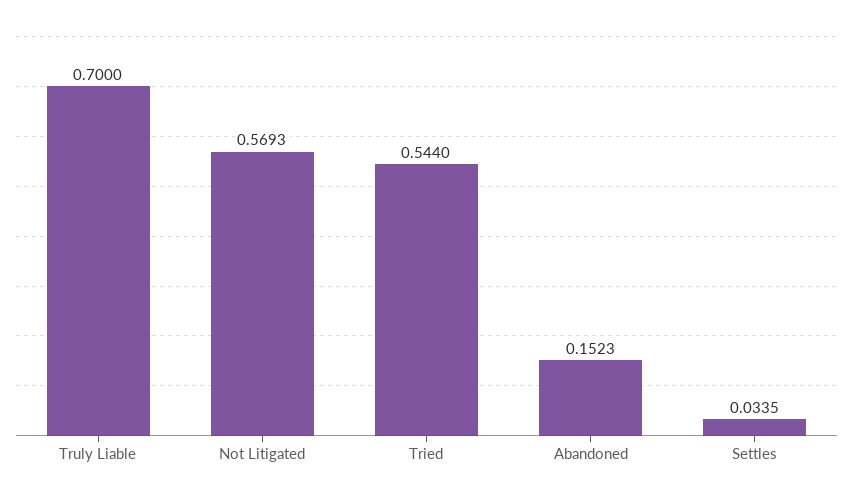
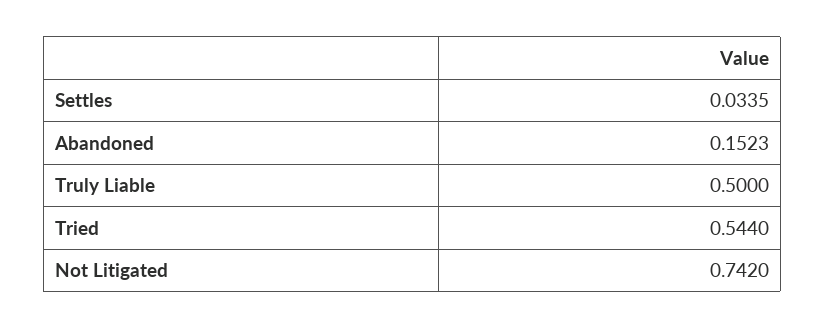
Truly Liable: 0.7 -> 0.5
Not Litigated: 0.5693 -> 0.742

